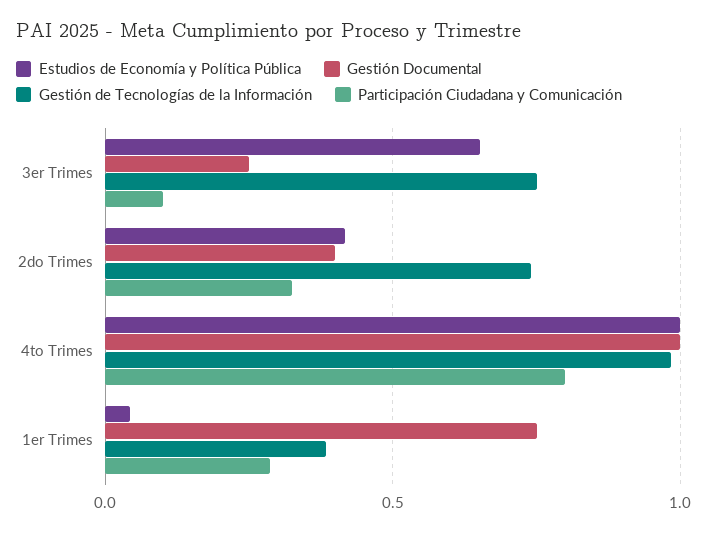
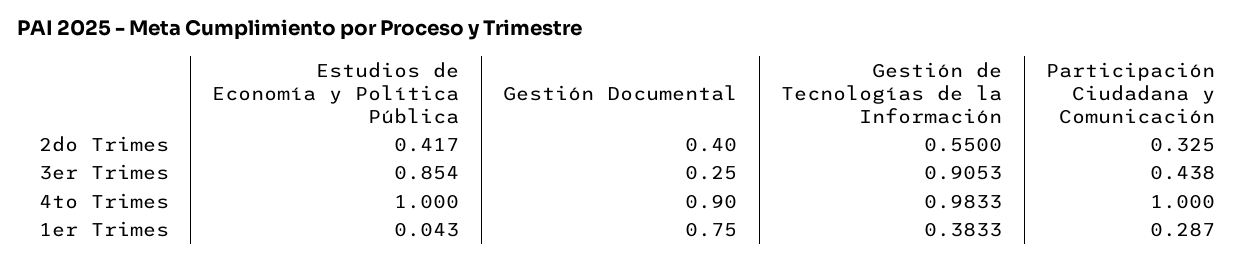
Estudios de Economía y Política Pública, 3er Trimes: 0.65 -> 0.854
Gestión de Tecnologías de la Información, 3er Trimes: 0.75 -> 0.9053
Participación Ciudadana y Comunicación, 3er Trimes: 0.1 -> 0.438
Gestión de Tecnologías de la Información, 2do Trimes: 0.75 -> 0.55
Gestión Documental, 4to Trimes: 1 -> 0.9
Participación Ciudadana y Comunicación, 4to Trimes: 0.8 -> 1

